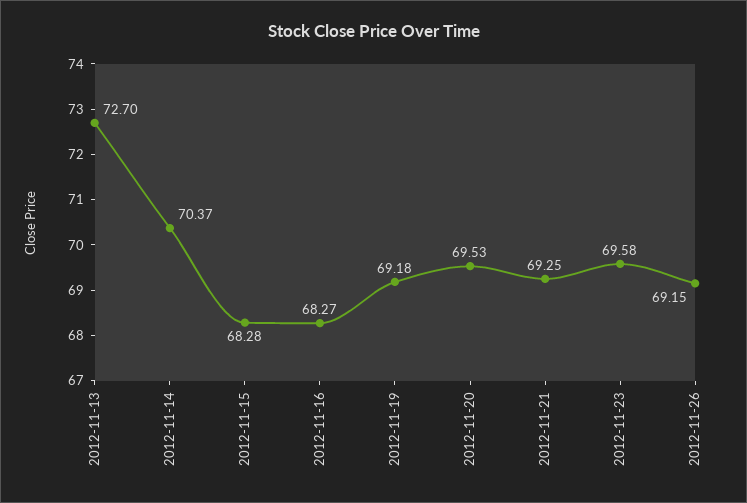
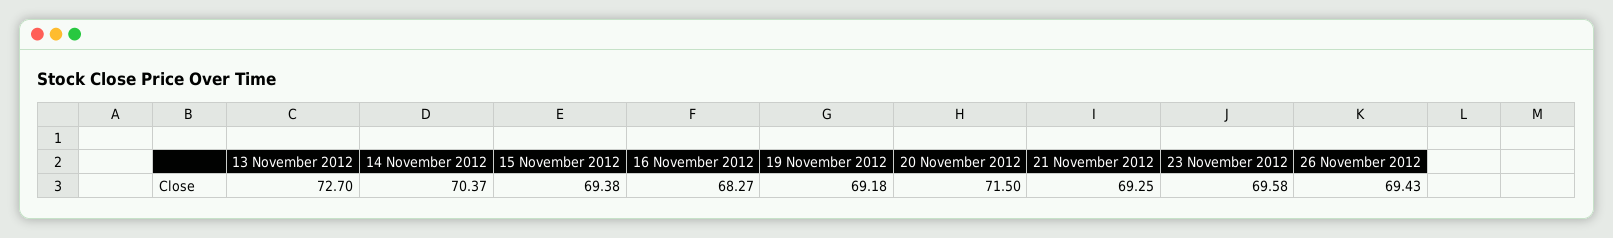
2012-11-15: 68.28 -> 69.38
2012-11-20: 69.53 -> 71.5
2012-11-26: 69.15 -> 69.43

